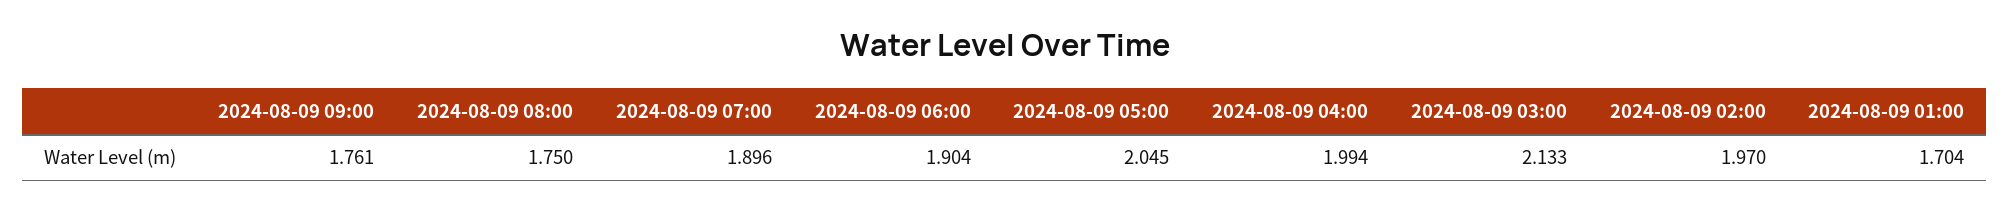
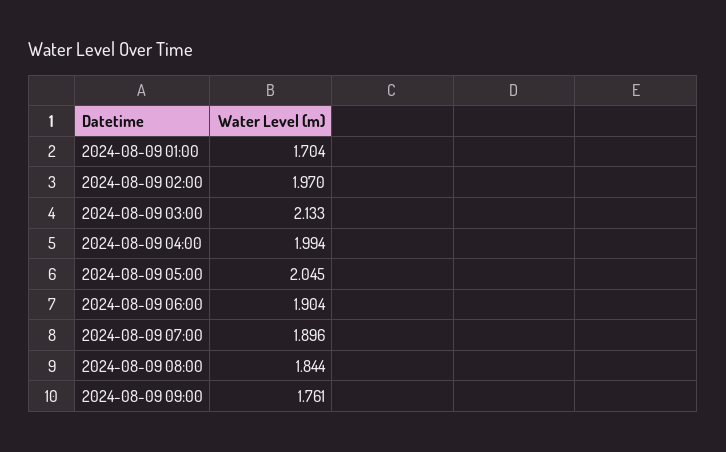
2024-08-09 08:00: 1.75 -> 1.844

